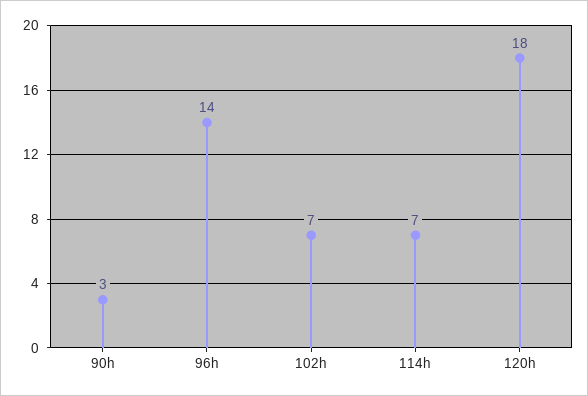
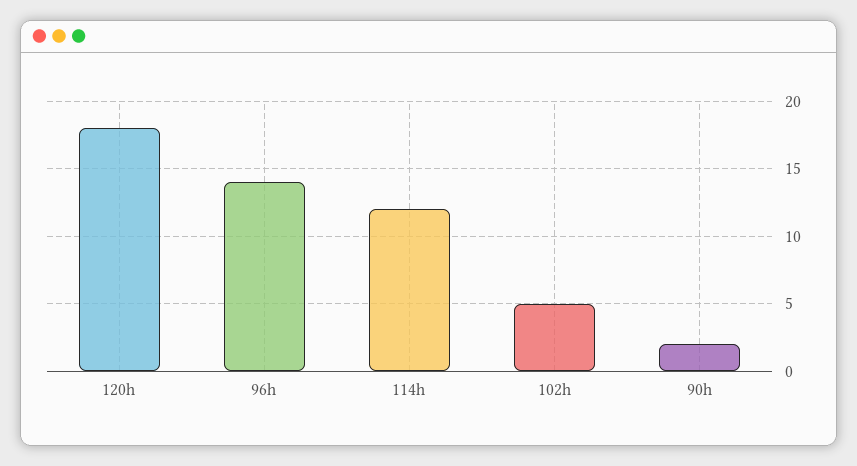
90h: 3 -> 2
102h: 7 -> 5
114h: 7 -> 12

